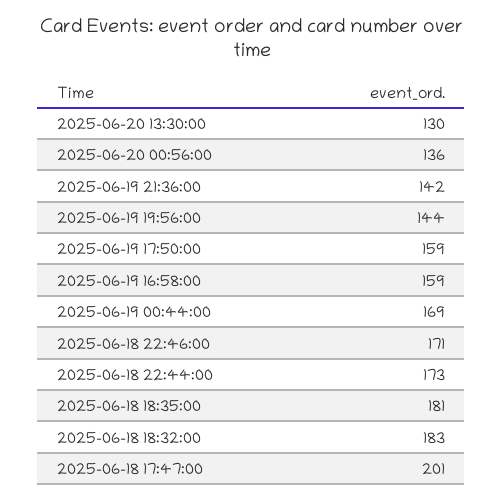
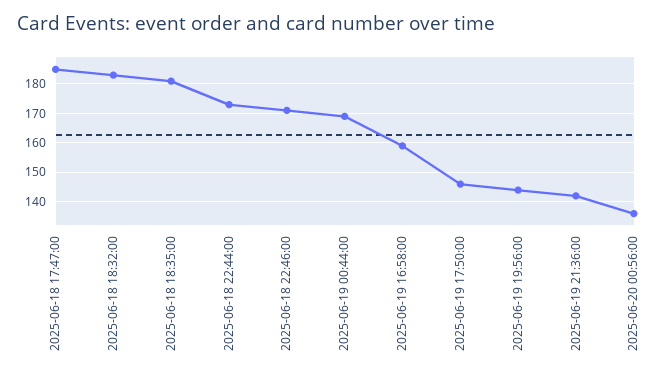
2025-06-20 13:30:00: 130 -> none
2025-06-19 17:50:00: 159 -> 145
2025-06-18 17:47:00: 201 -> 185

